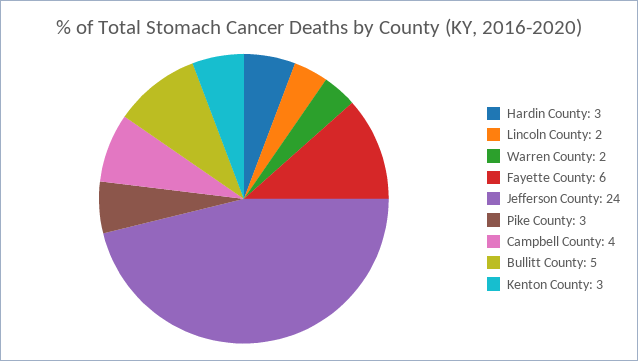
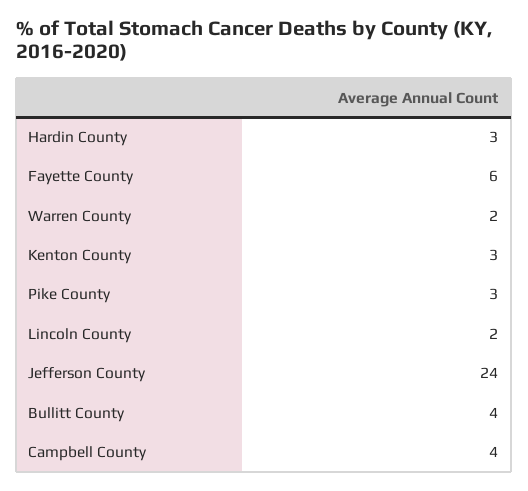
Bullitt County: 5 -> 4

